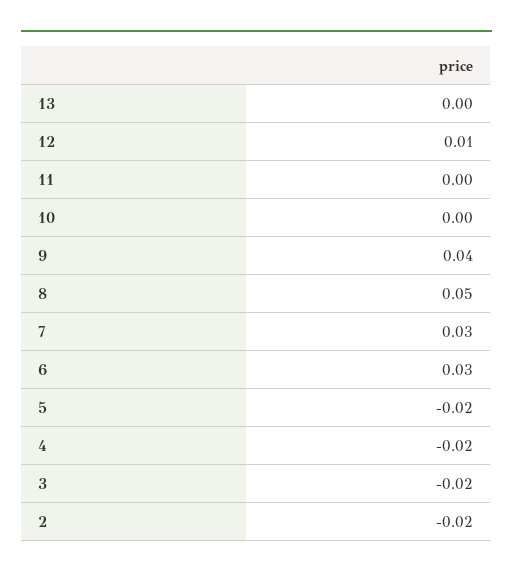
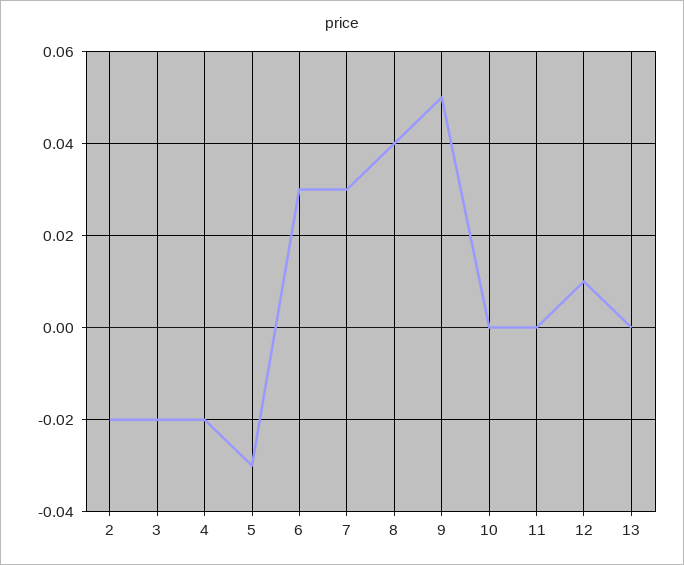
9: 0.04 -> 0.05
8: 0.05 -> 0.04
5: -0.02 -> -0.03

